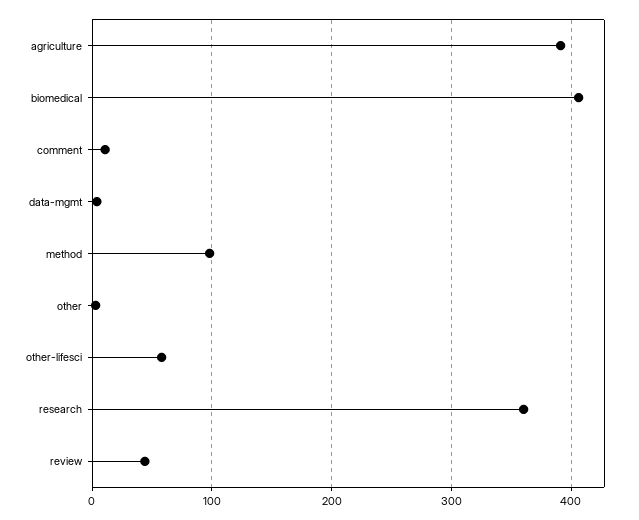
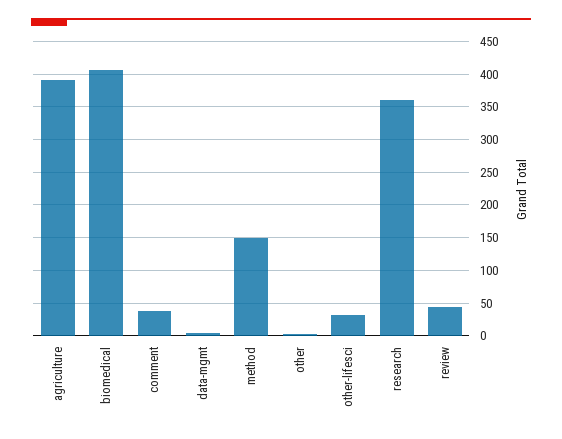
comment: 10 -> 40
method: 100 -> 150
other-lifesci: 60 -> 30

